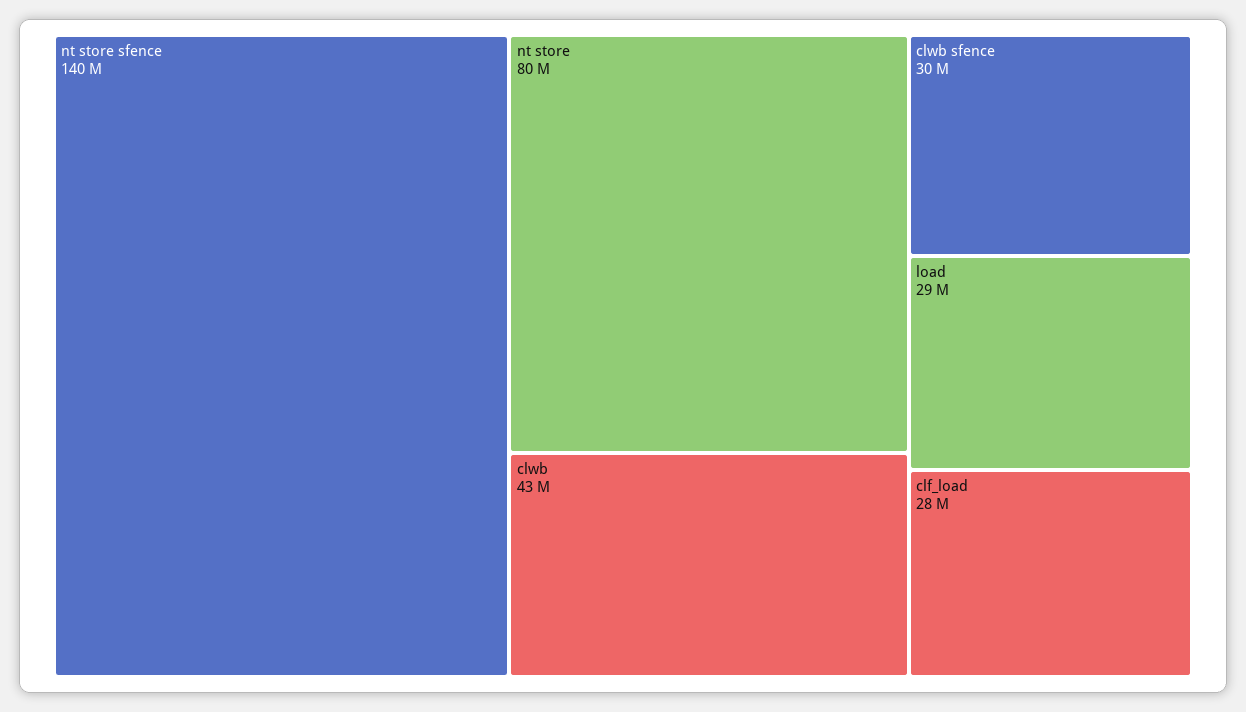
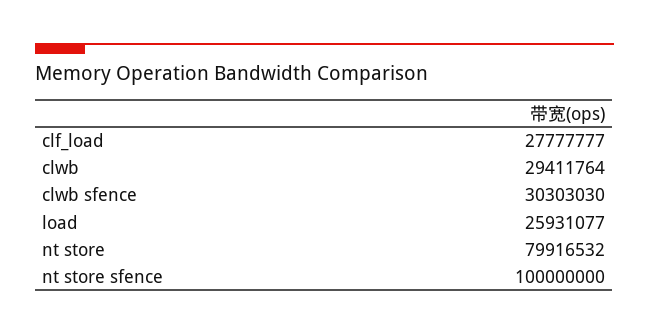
nt store sfence: 140000000 -> 100000000
clwb: 43000000 -> 29411764
load: 29000000 -> 25931077

